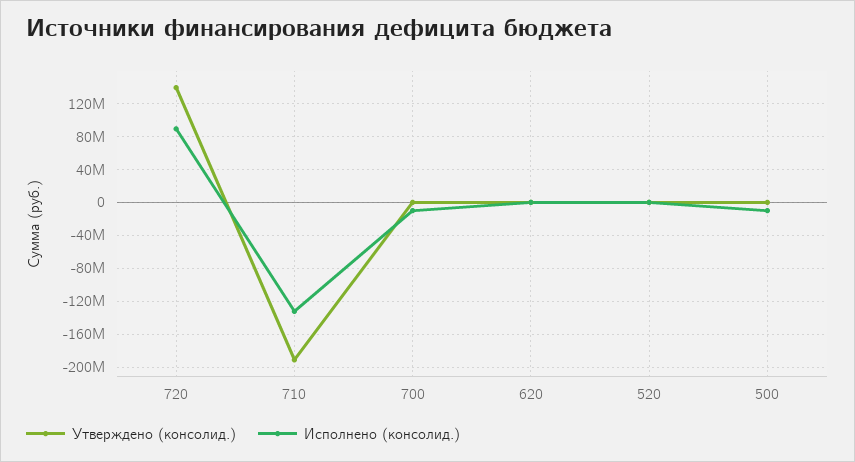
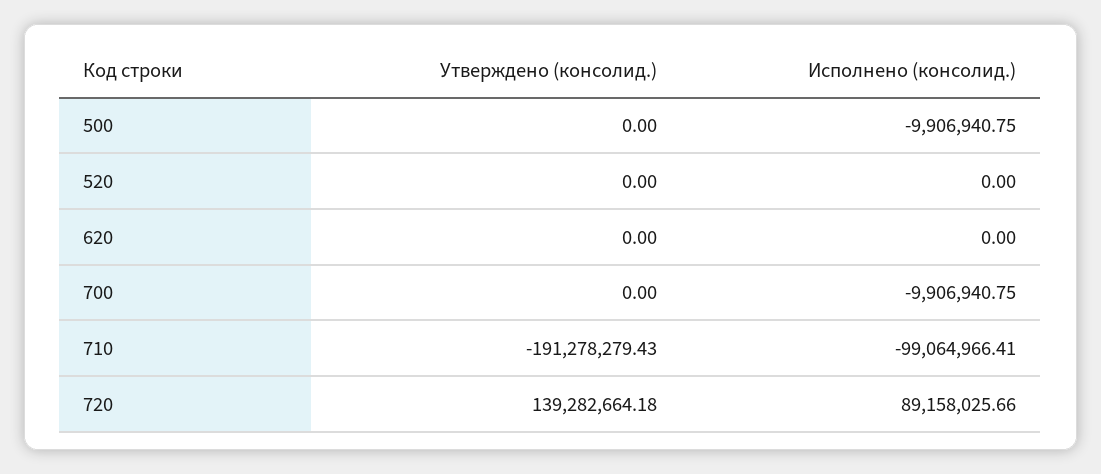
Исполнено (консолид.), 710: -130000000 -> -99064966.41

